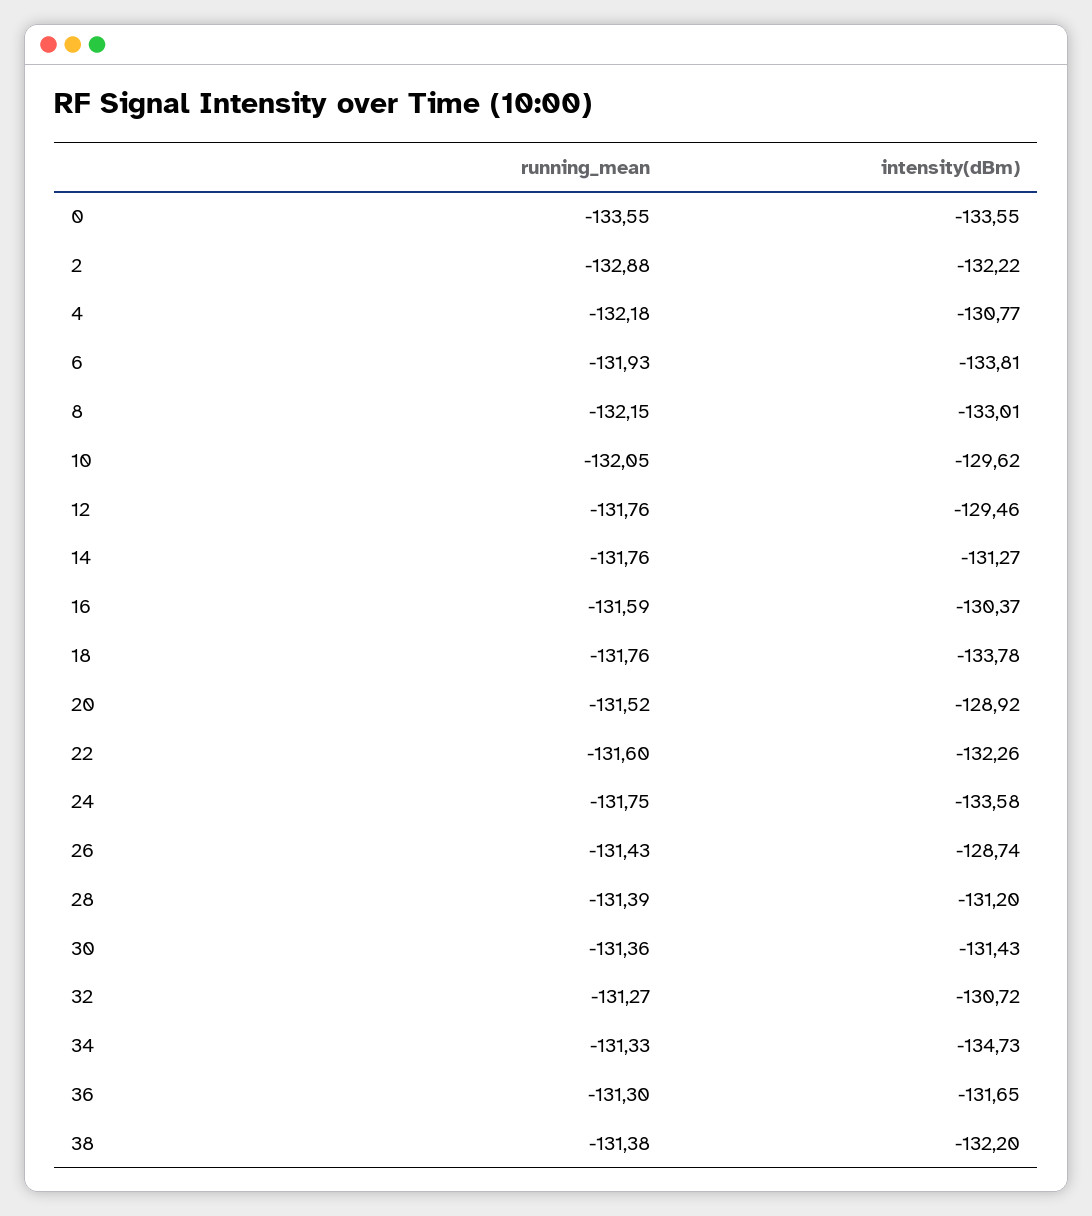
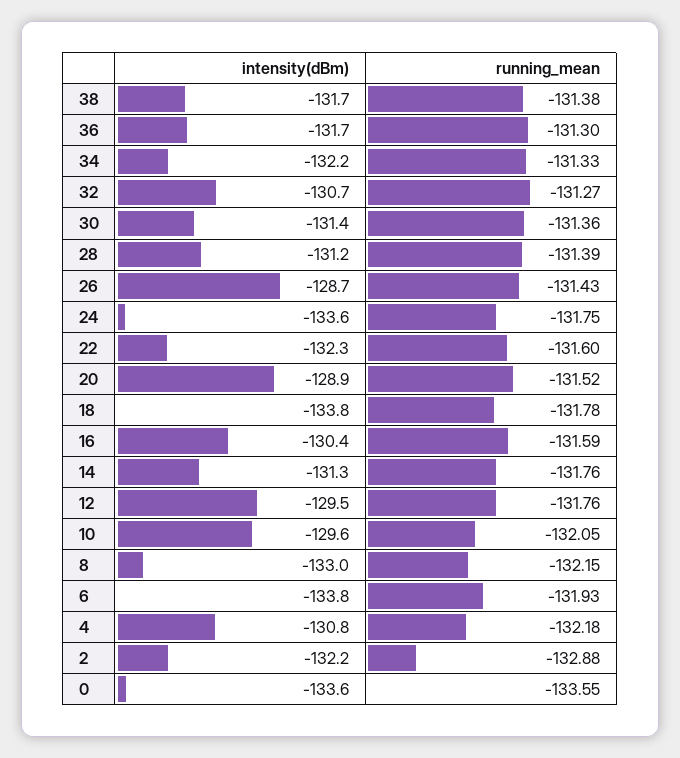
running_mean, 18: -131.76 -> -131.78
intensity(dBm), 34: -134.73 -> -132.2
intensity(dBm), 38: -132.2 -> -131.7

